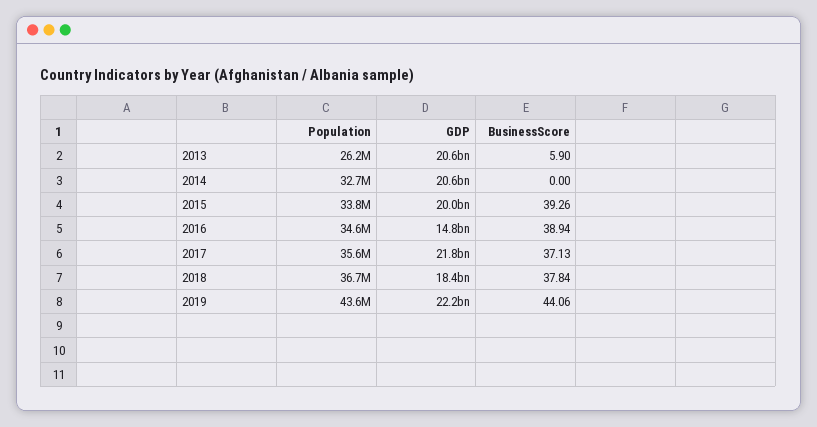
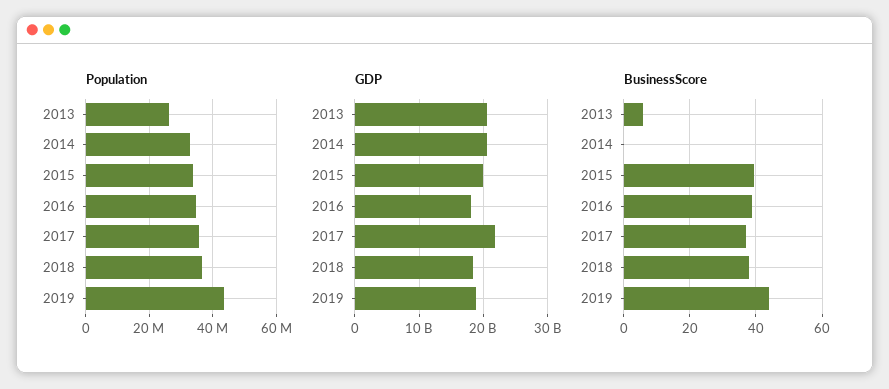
GDP, 2016: 14800000000 -> 18000000000
GDP, 2019: 22200000000 -> 19000000000

